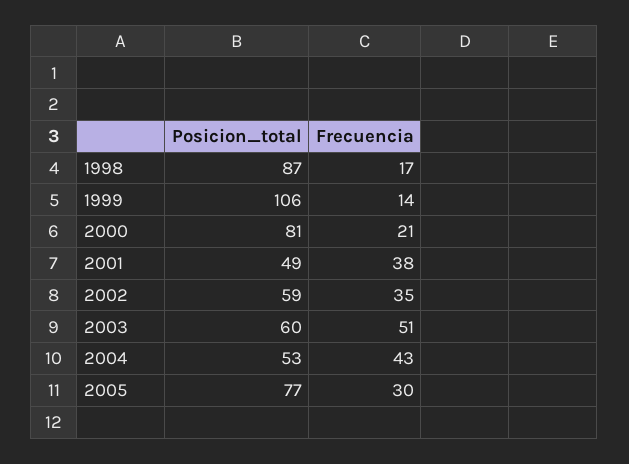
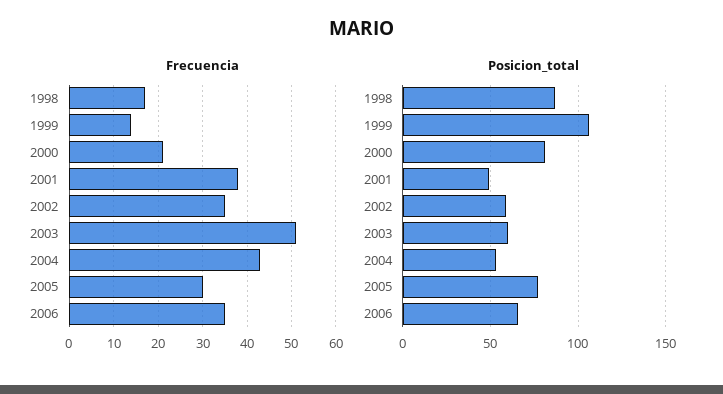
Frecuencia, 2006: none -> 35
Posicion_total, 2006: none -> 65

